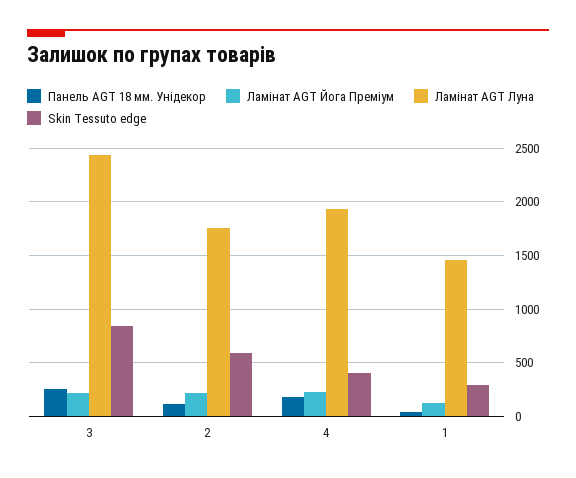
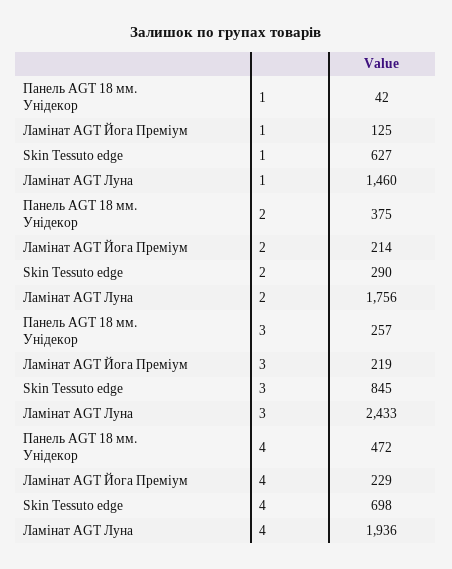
Панель AGT 18 мм. Унідекор, 2: 100 -> 375
Skin Tessuto edge, 2: 600 -> 290
Панель AGT 18 мм. Унідекор, 4: 200 -> 472
Skin Tessuto edge, 4: 400 -> 698
Skin Tessuto edge, 1: 300 -> 627

